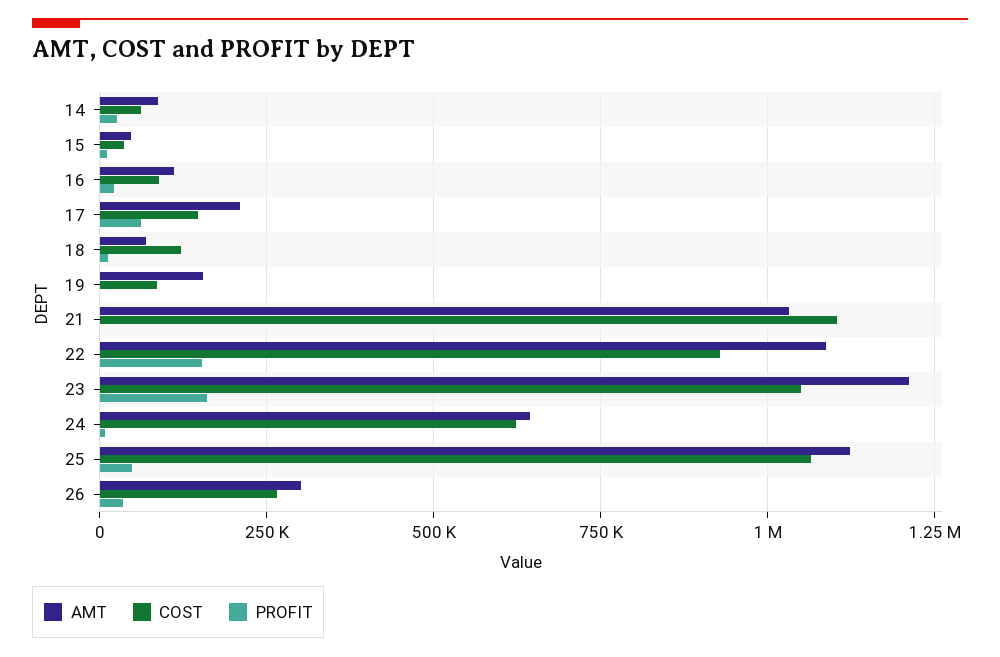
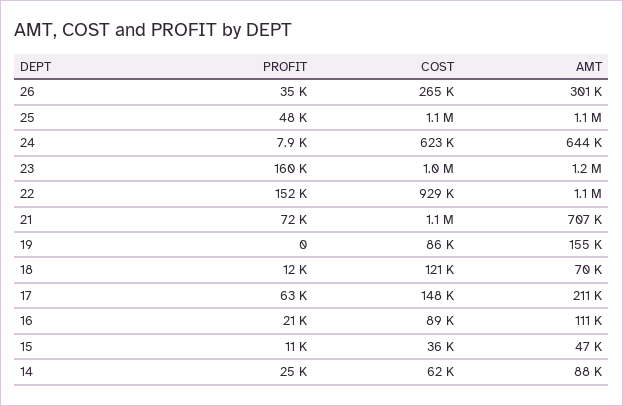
AMT, 21: 1025000 -> 707000
PROFIT, 21: 0 -> 72000

